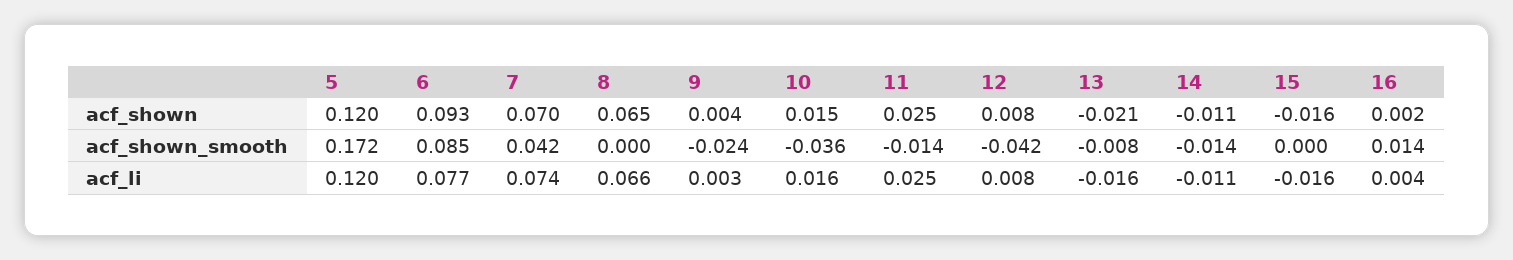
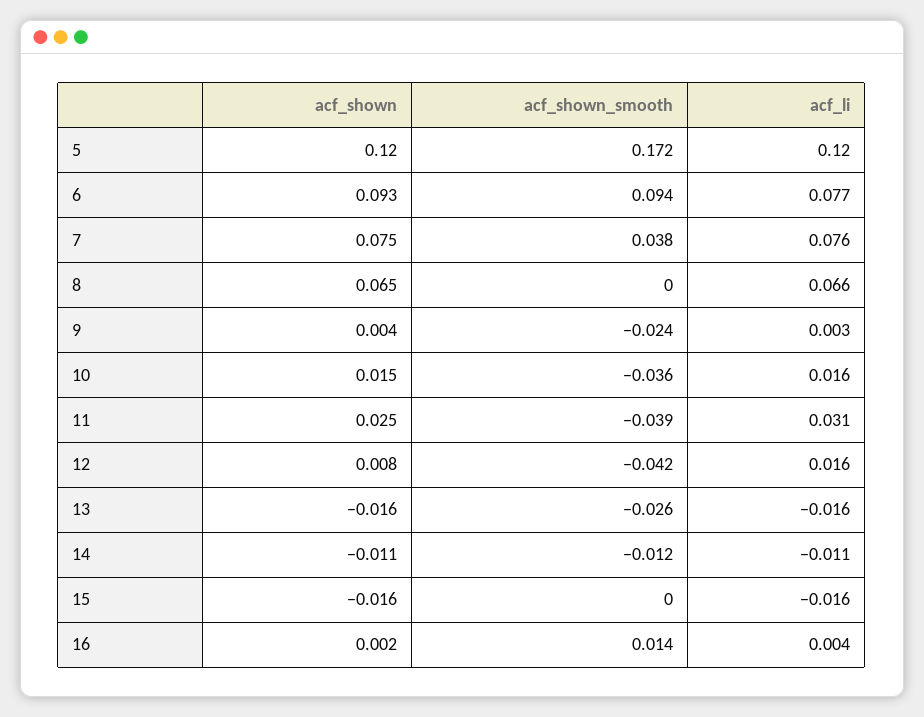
7, acf_shown: 0.07 -> 0.075
13, acf_shown: -0.021 -> -0.016
6, acf_shown_smooth: 0.085 -> 0.094
7, acf_shown_smooth: 0.042 -> 0.038
11, acf_shown_smooth: -0.014 -> -0.039
13, acf_shown_smooth: -0.008 -> -0.026
14, acf_shown_smooth: -0.014 -> -0.012
7, acf_li: 0.074 -> 0.076
11, acf_li: 0.025 -> 0.031
12, acf_li: 0.008 -> 0.016

